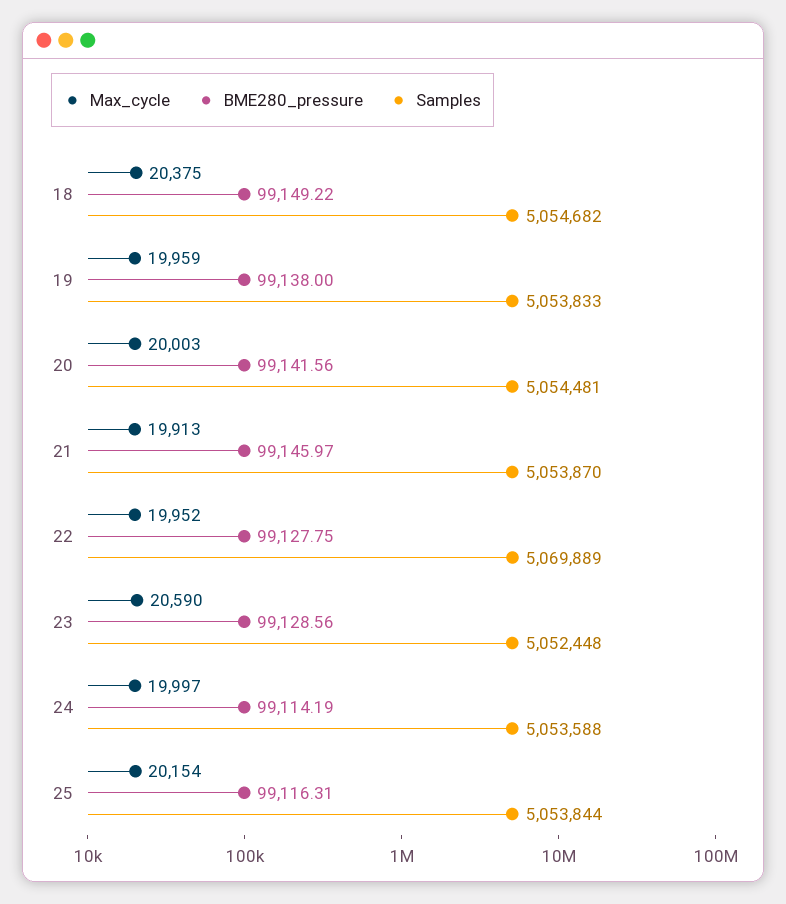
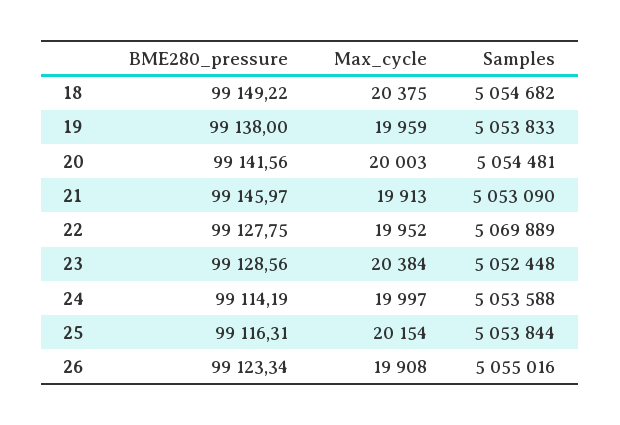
Samples, 21: 5053870 -> 5053090
Max_cycle, 23: 20590 -> 20384
BME280_pressure, 26: none -> 99123.34
Max_cycle, 26: none -> 19908
Samples, 26: none -> 5055016

